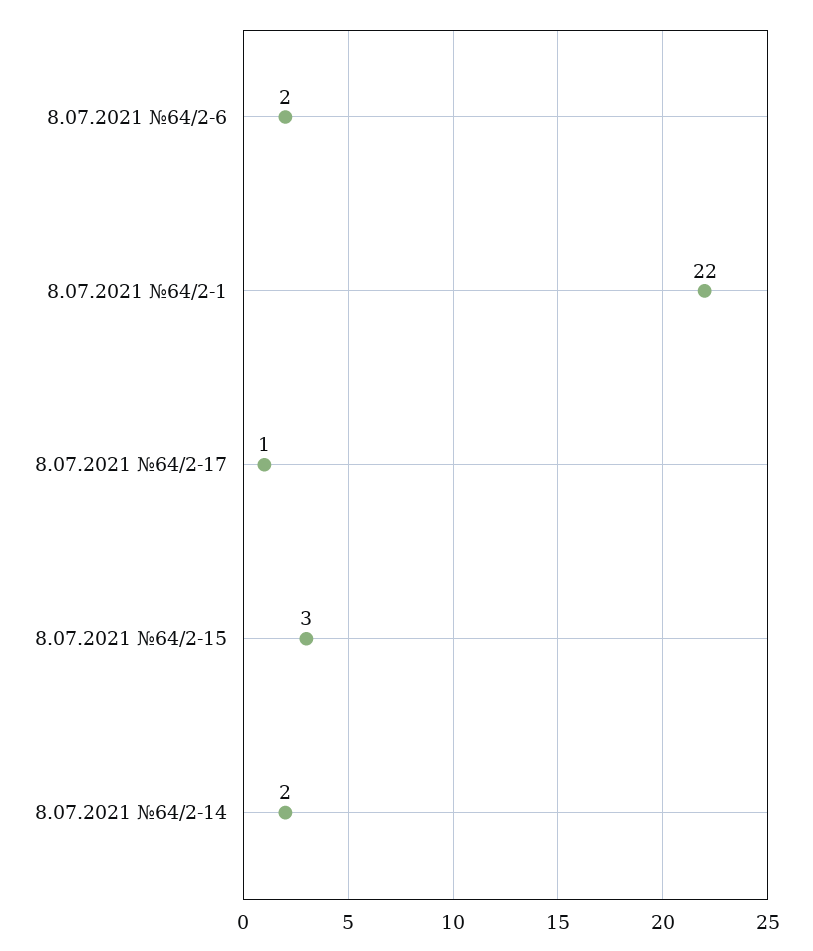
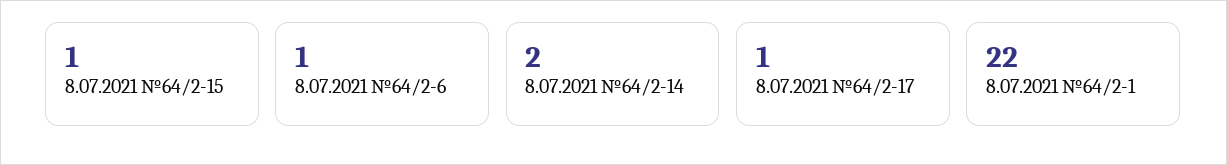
8.07.2021 №64/2-6: 2 -> 1
8.07.2021 №64/2-15: 3 -> 1

